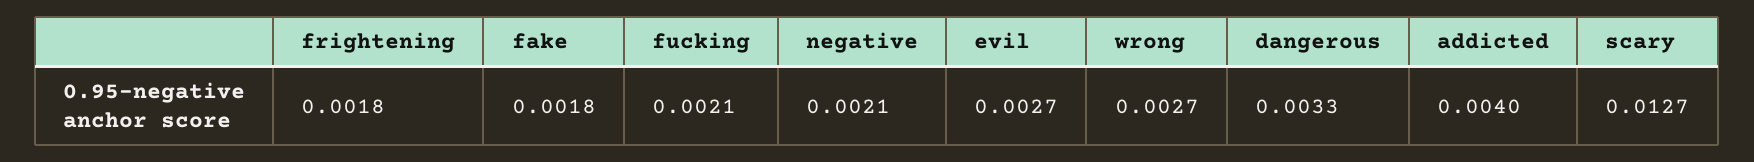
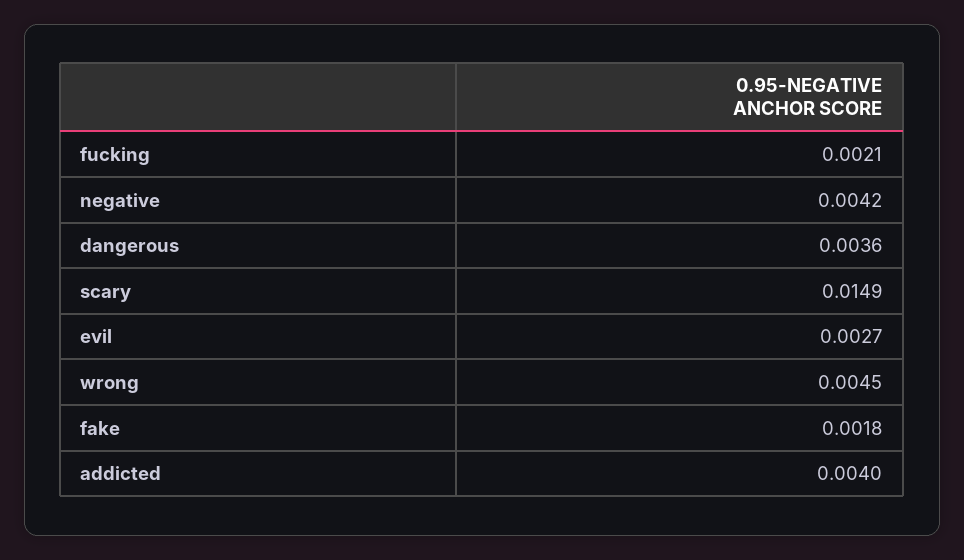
frightening: 0.0018 -> none
negative: 0.0021 -> 0.0042
wrong: 0.0027 -> 0.0045
dangerous: 0.0033 -> 0.0036
scary: 0.0127 -> 0.0149

